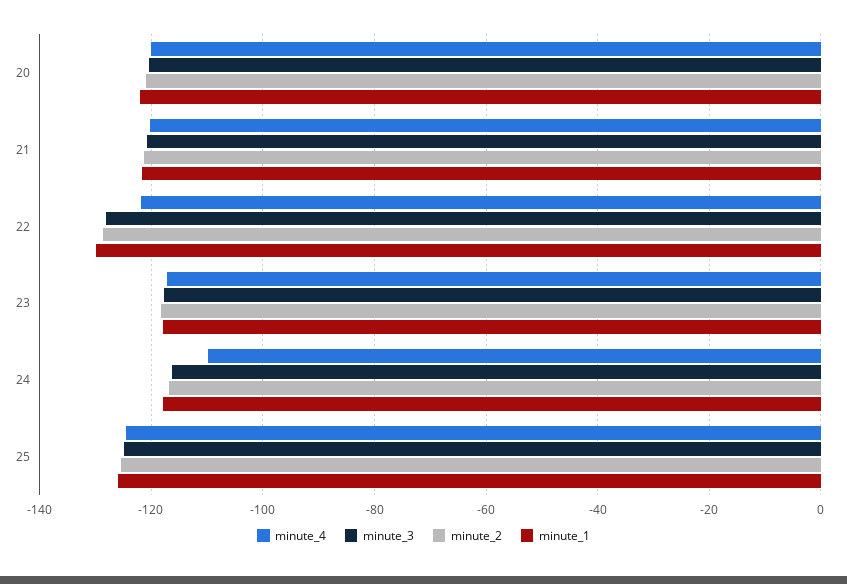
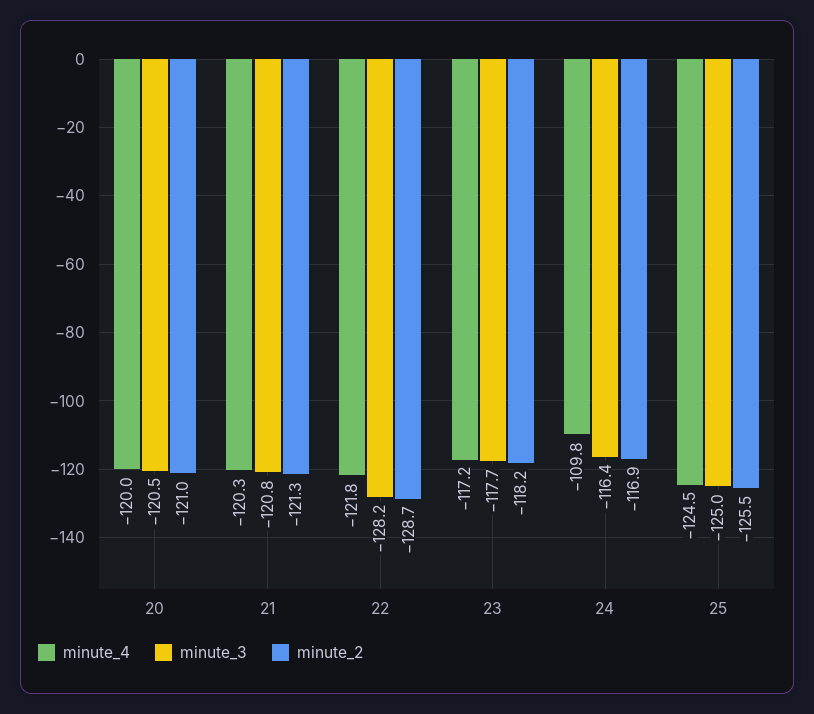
minute_1, 20: -122 -> none
minute_1, 21: -122 -> none
minute_1, 22: -130 -> none
minute_1, 23: -118 -> none
minute_1, 24: -118 -> none
minute_1, 25: -126 -> none

